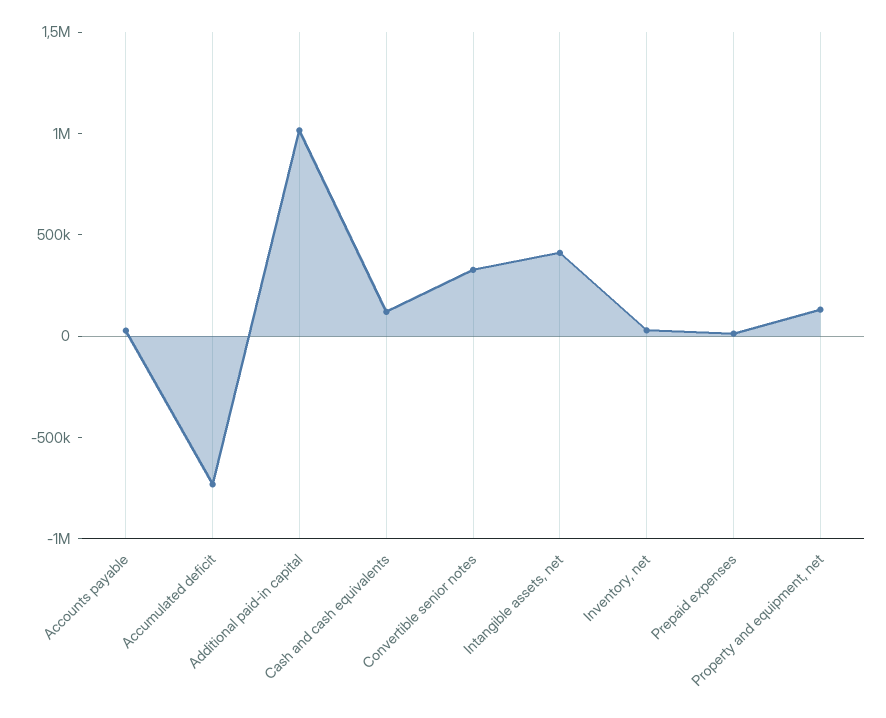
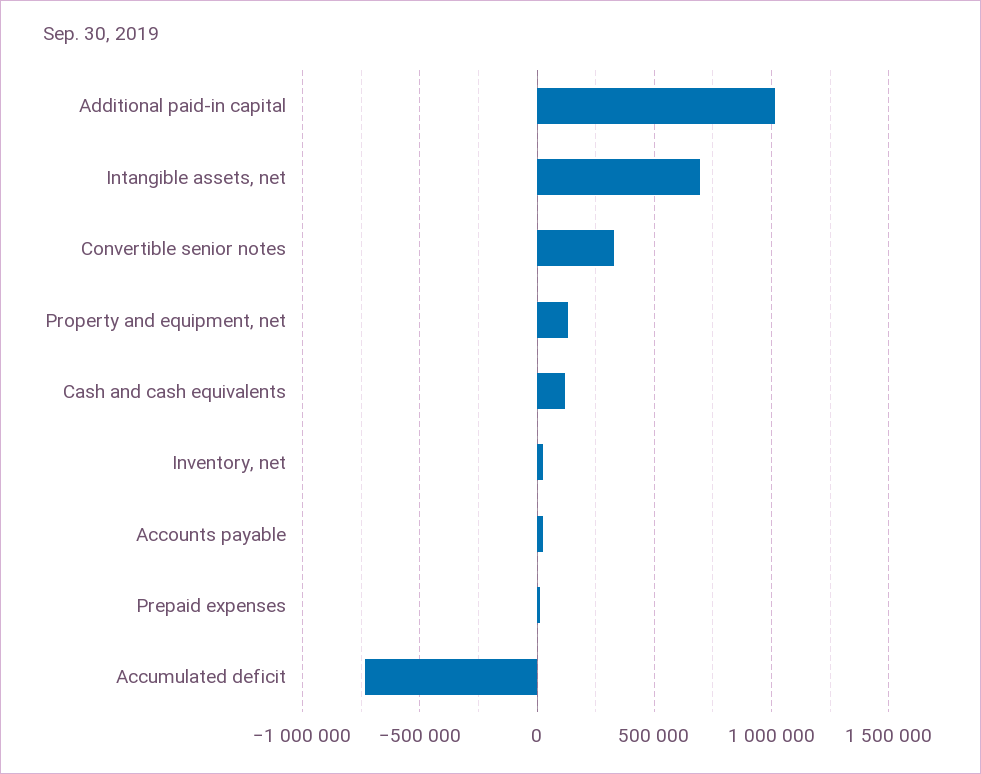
Intangible assets, net: 400000 -> 700000

